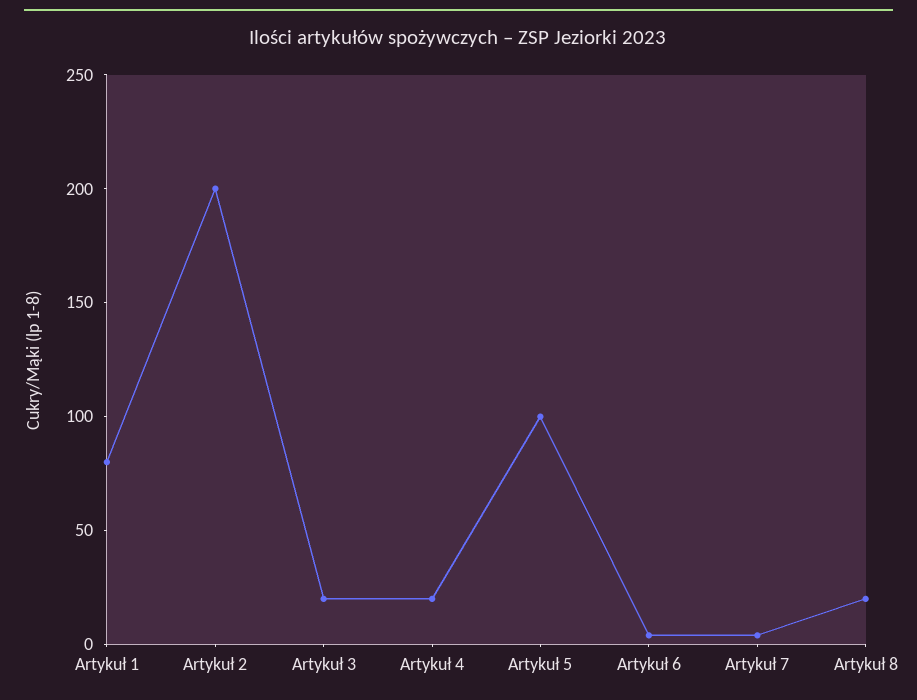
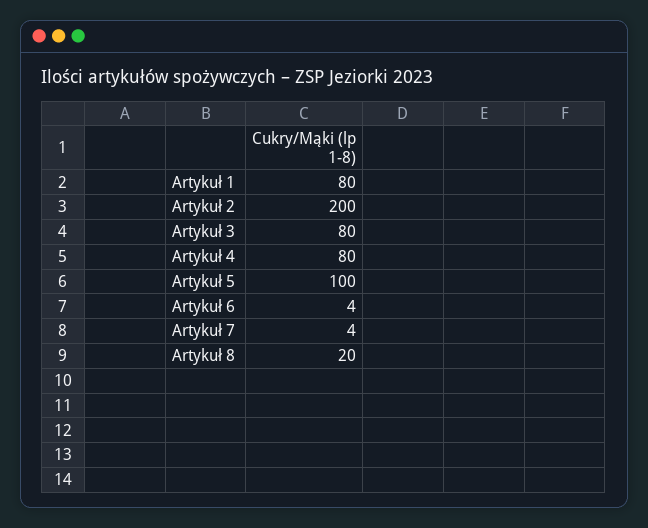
Artykuł 3: 20 -> 80
Artykuł 4: 20 -> 80

